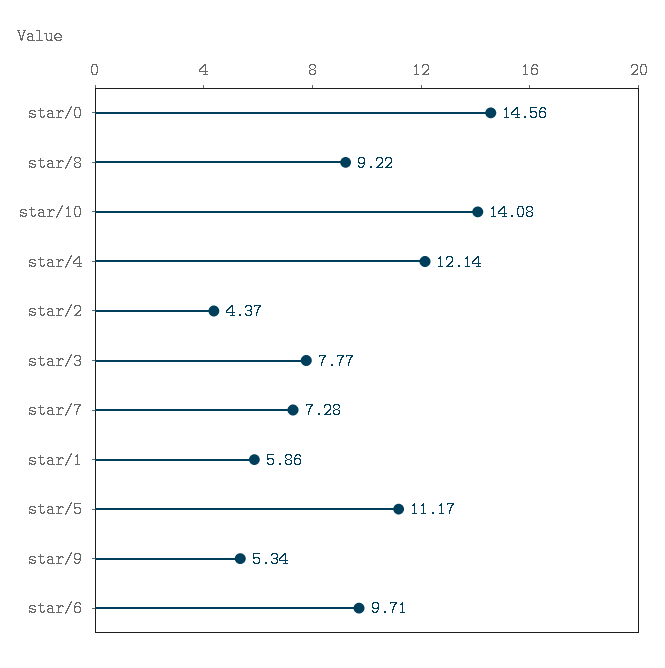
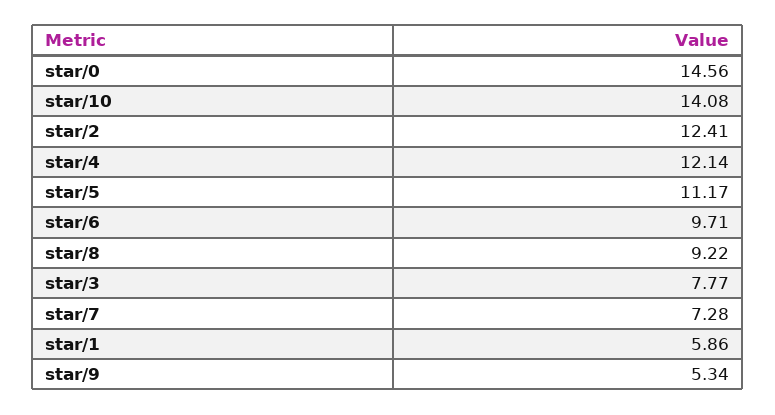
star/2: 4.37 -> 12.41

